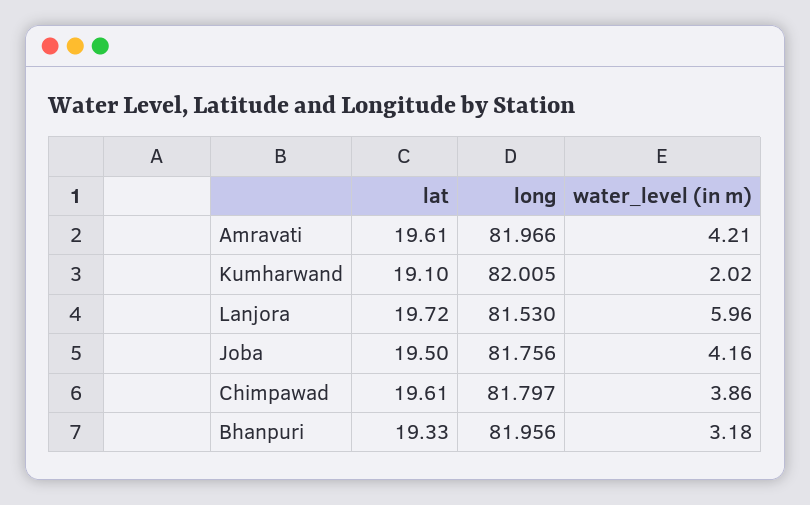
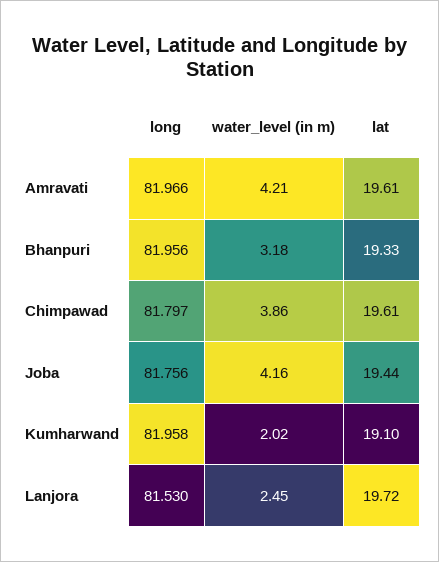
long, Kumharwand: 82.005 -> 81.958
water_level (in m), Lanjora: 5.96 -> 2.45
lat, Joba: 19.5 -> 19.44

